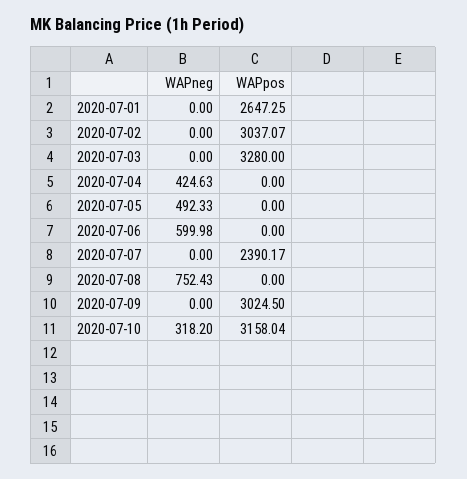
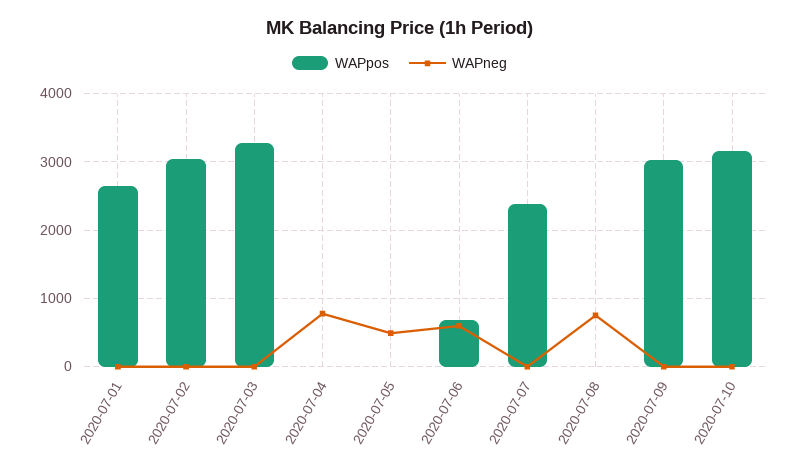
WAPneg, 2020-07-04: 424.63 -> 800
WAPpos, 2020-07-06: 0 -> 700
WAPneg, 2020-07-10: 318.2 -> 0

